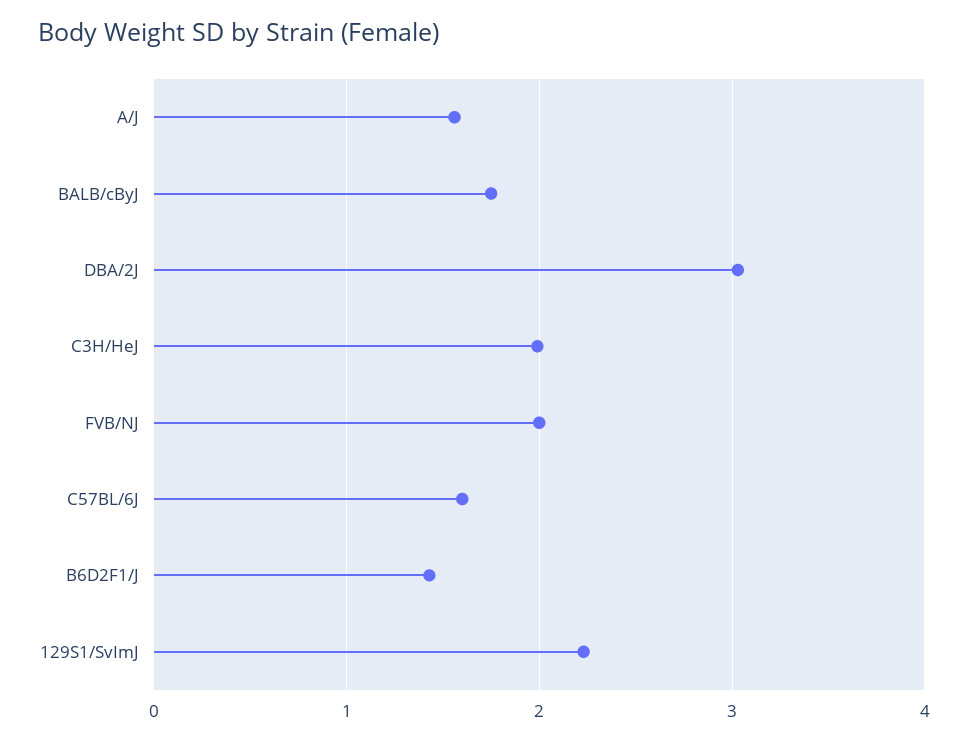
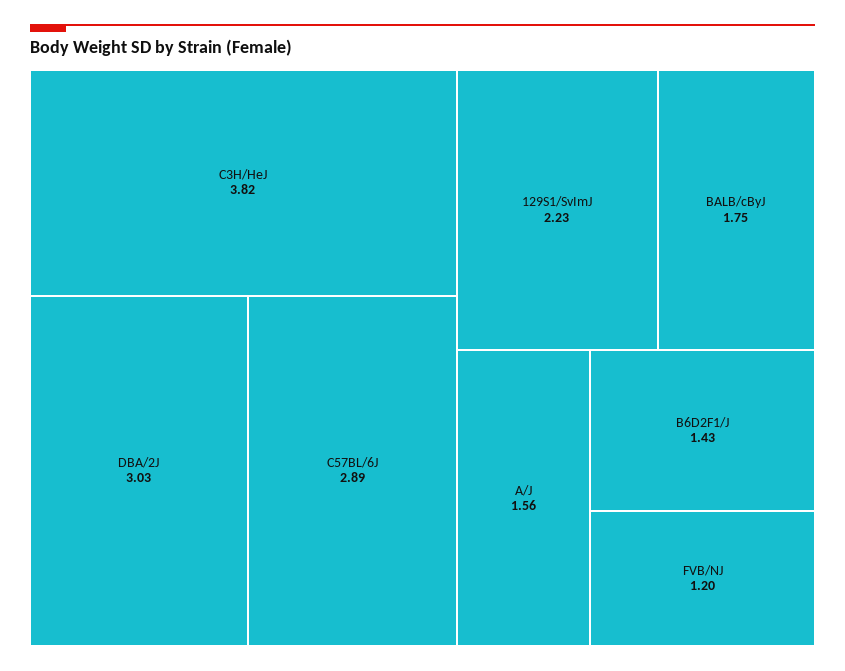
C3H/HeJ: 2 -> 3.82
FVB/NJ: 2 -> 1.2
C57BL/6J: 1.6 -> 2.89

